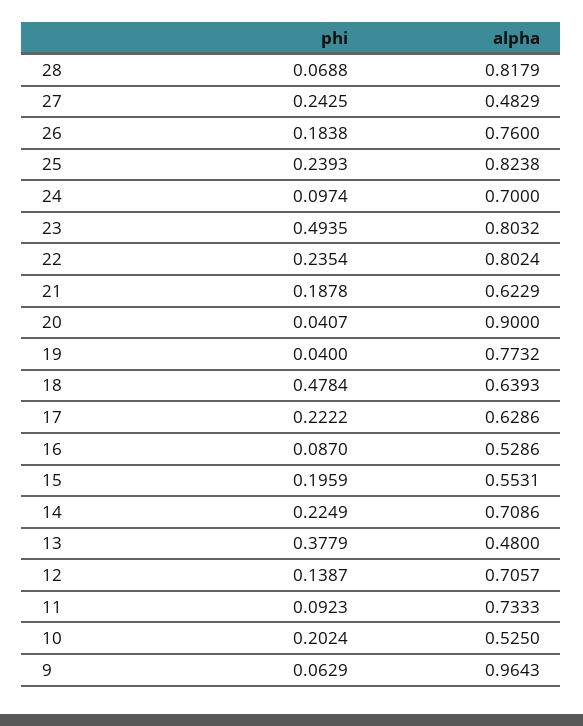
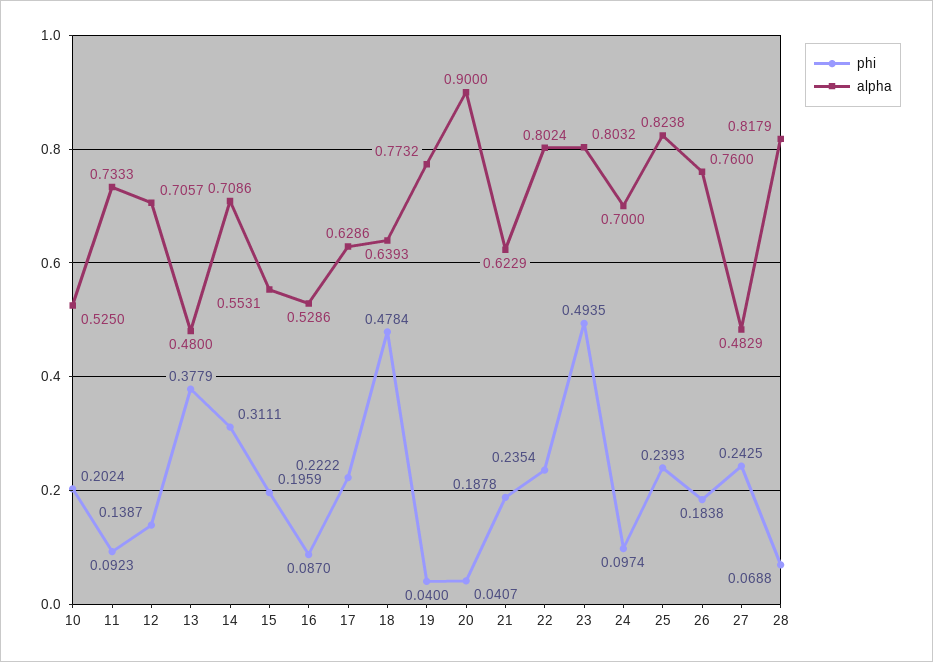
phi, 14: 0.2249 -> 0.3111
phi, 9: 0.0629 -> none
alpha, 9: 0.9643 -> none

